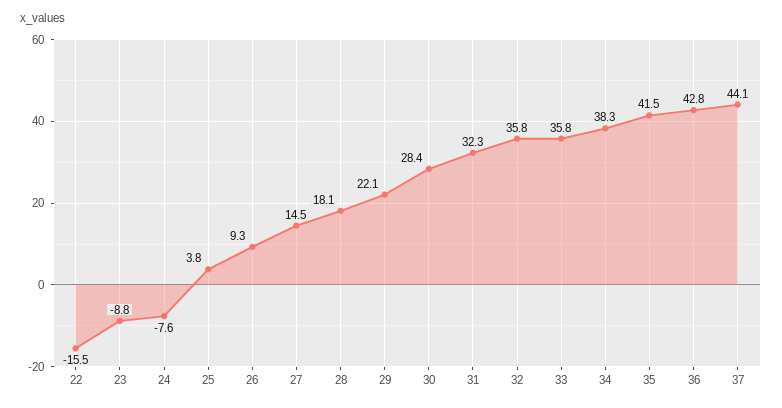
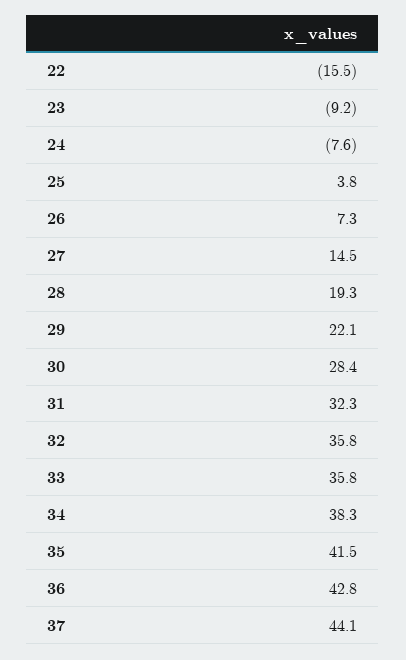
23: -8.8 -> -9.2
26: 9.3 -> 7.3
28: 18.1 -> 19.3

